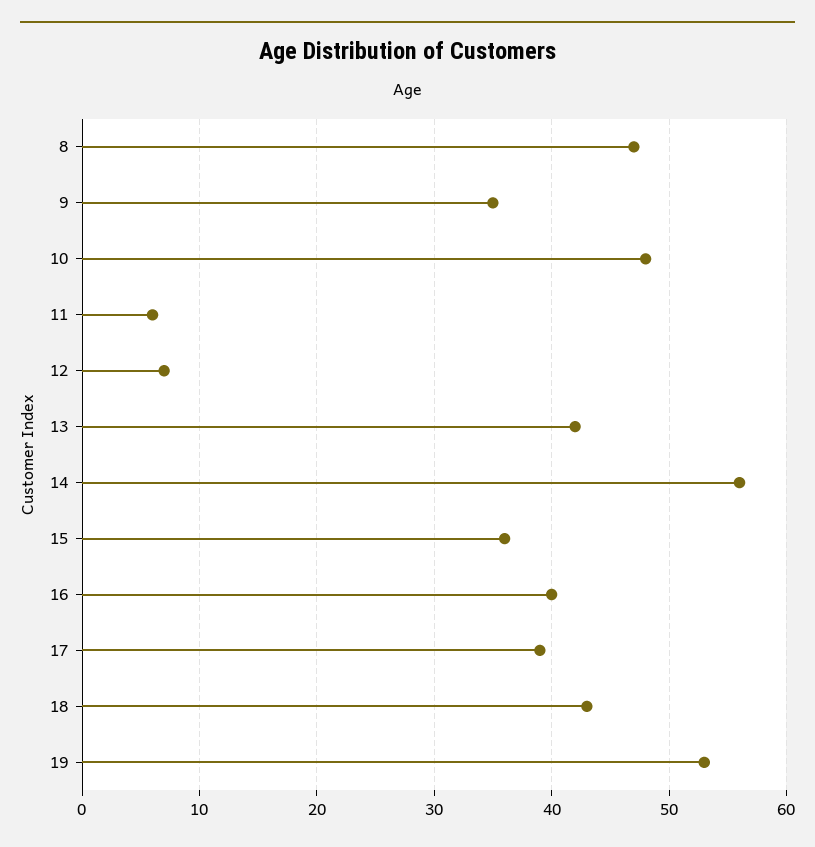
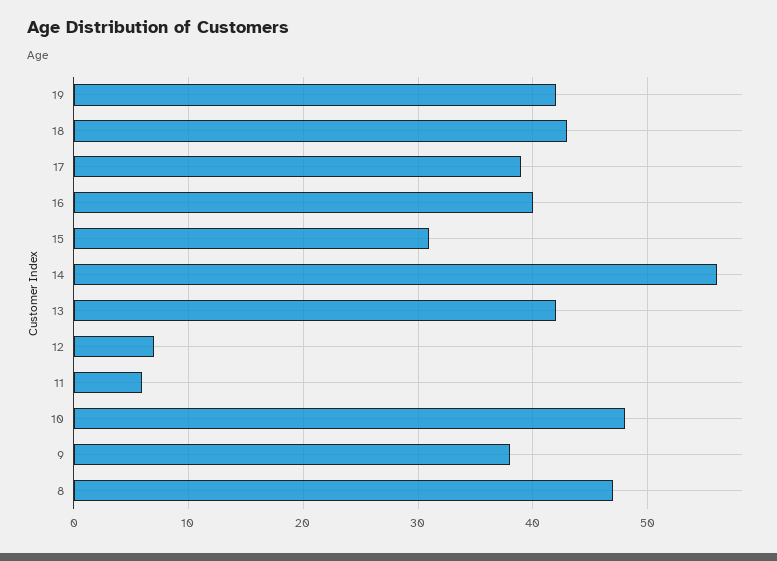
9: 35 -> 38
15: 36 -> 31
19: 53 -> 42

